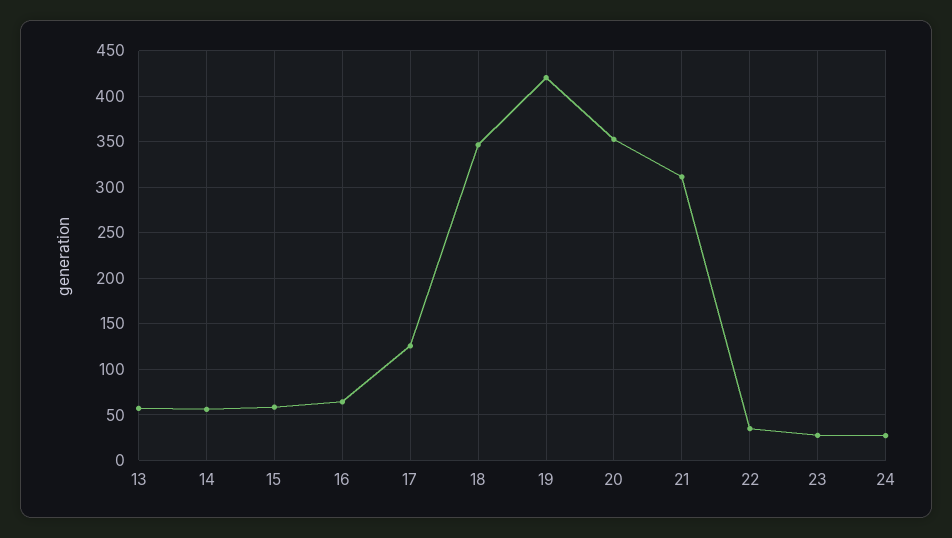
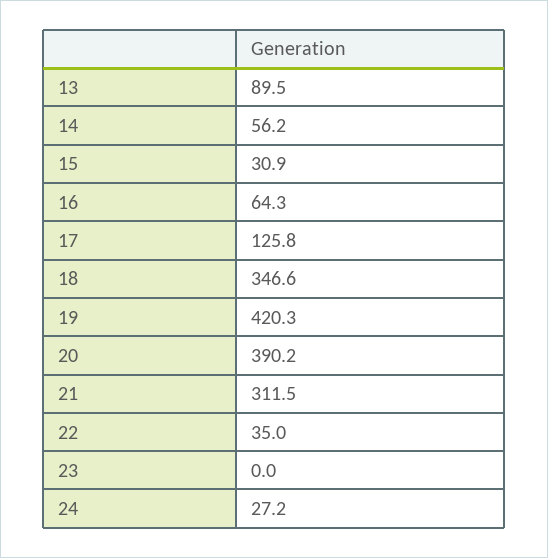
13: 60 -> 89.5
15: 60 -> 30.9
20: 350 -> 390.2
23: 30 -> 0

